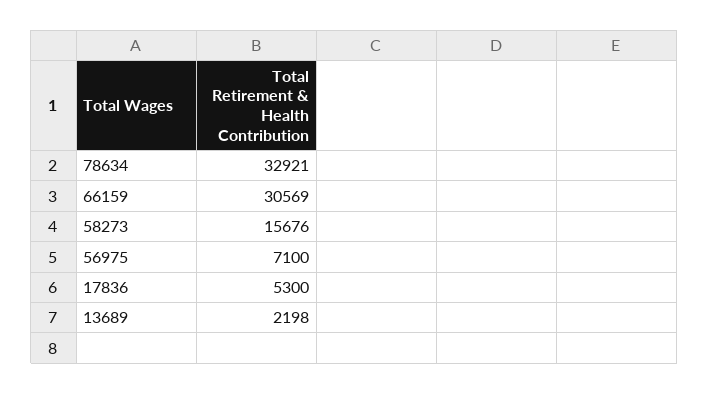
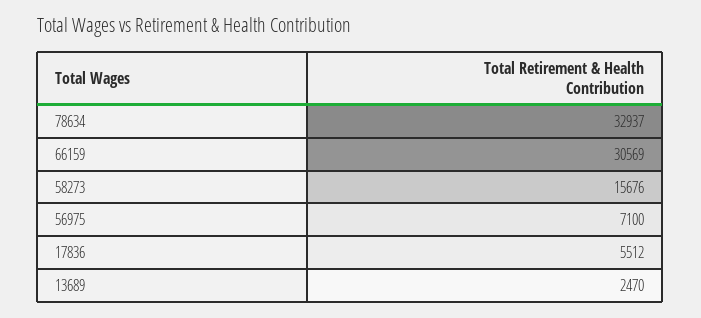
78634: 32921 -> 32937
17836: 5300 -> 5512
13689: 2198 -> 2470

